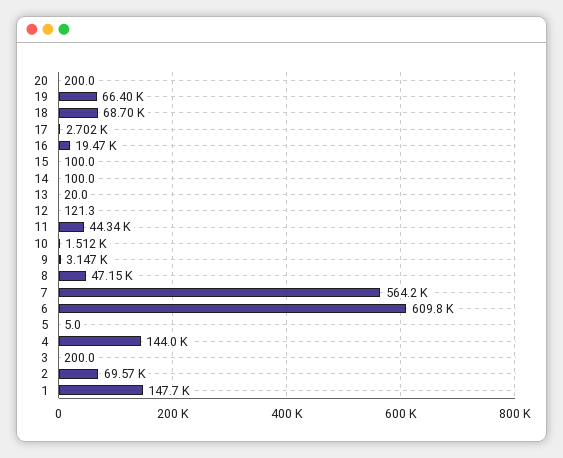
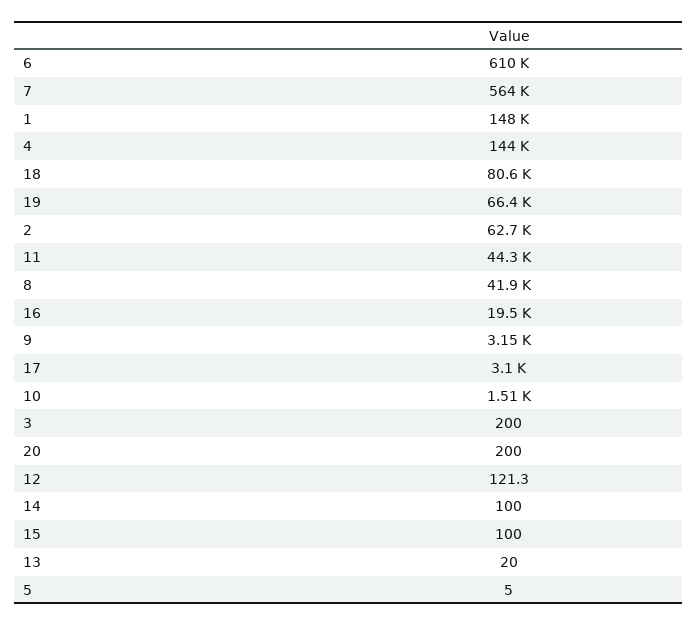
18: 68700 -> 80600
17: 2702 -> 3100
8: 47150 -> 41900
2: 69570 -> 62700

